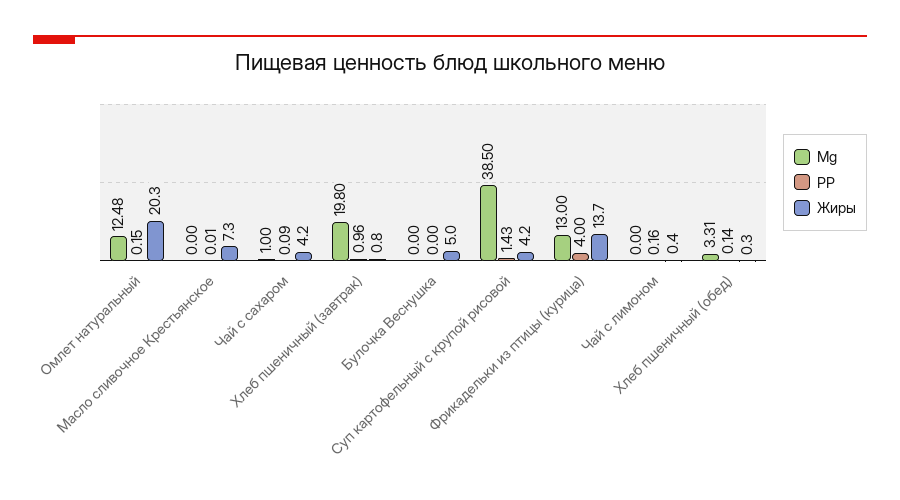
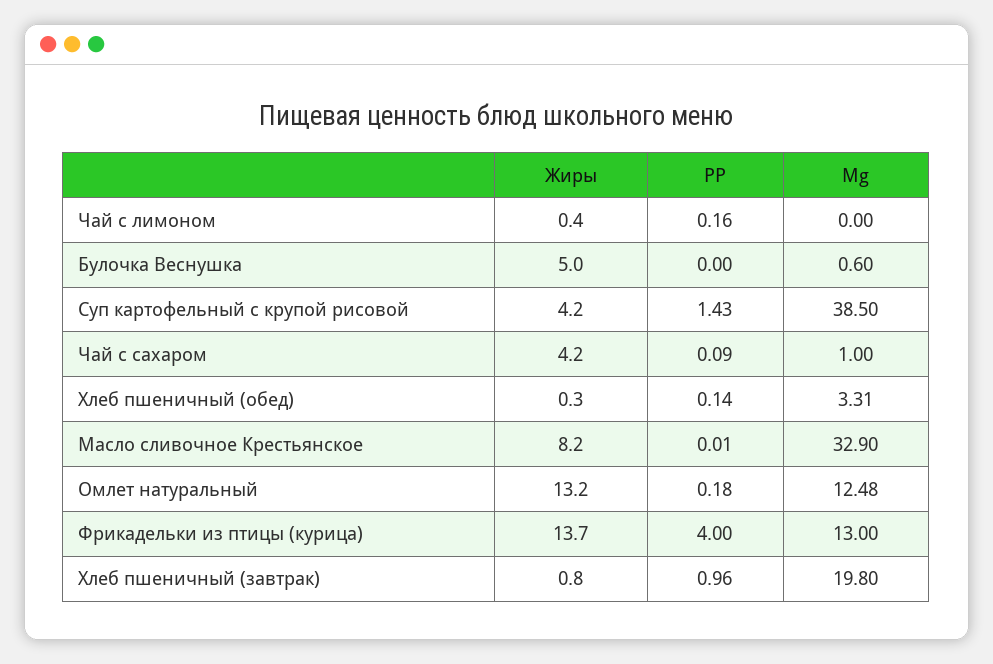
РР, Омлет натуральный: 0.15 -> 0.18
Жиры, Омлет натуральный: 20.3 -> 13.2
Mg, Масло сливочное Крестьянское: 0 -> 32.9
Жиры, Масло сливочное Крестьянское: 7.3 -> 8.2
Mg, Булочка Веснушка: 0 -> 0.6

